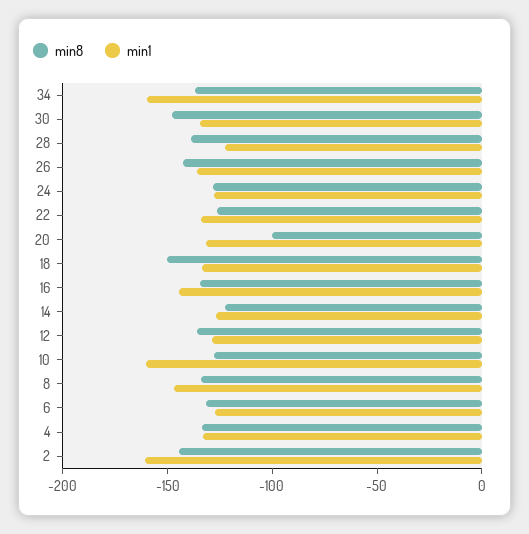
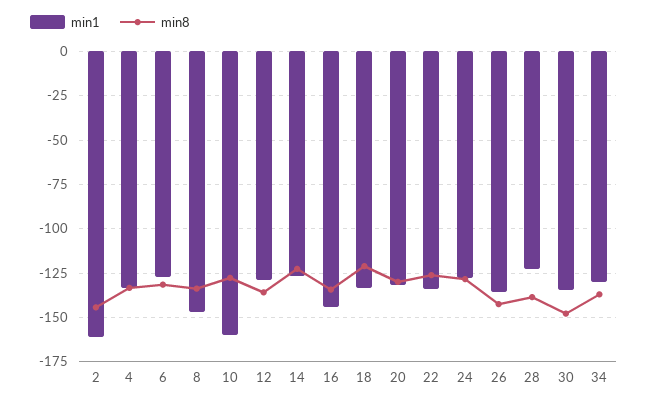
min1, 34: -160 -> -130
min8, 20: -100 -> -130
min8, 18: -150 -> -120

